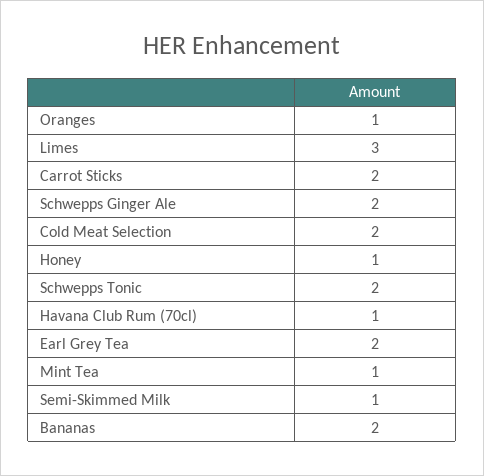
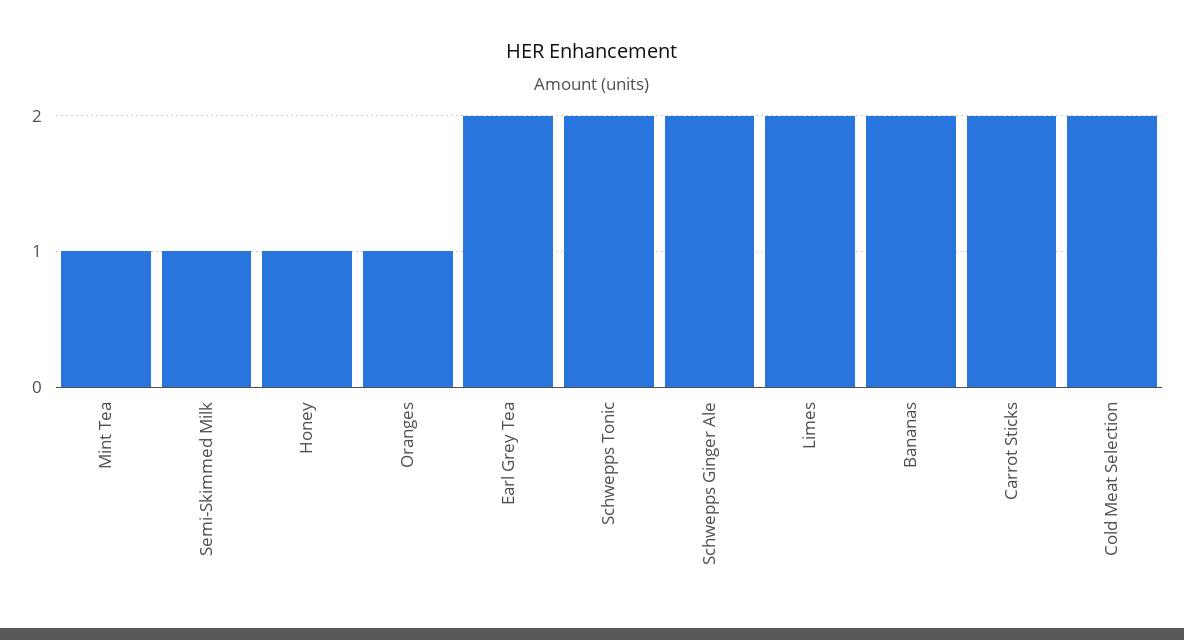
Limes: 3 -> 2
Havana Club Rum (70cl): 1 -> none

